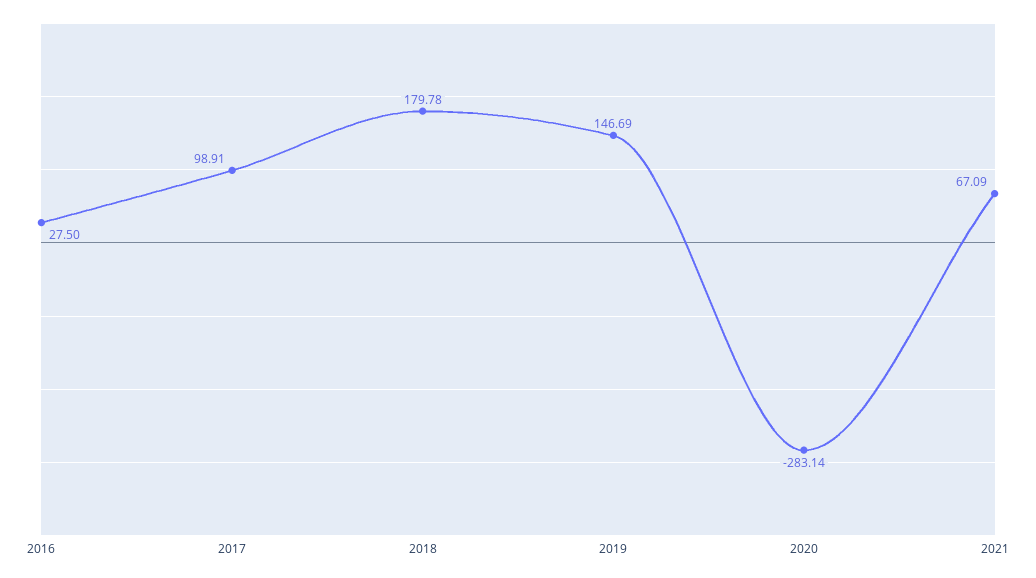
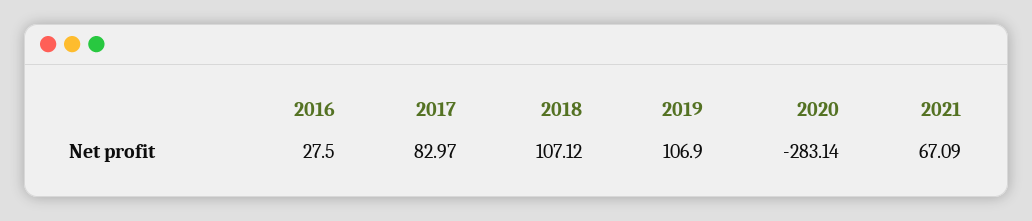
2017: 98.91 -> 82.97
2018: 179.78 -> 107.12
2019: 146.69 -> 106.9

